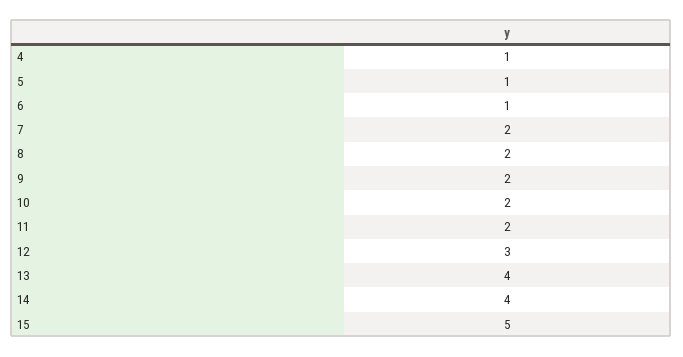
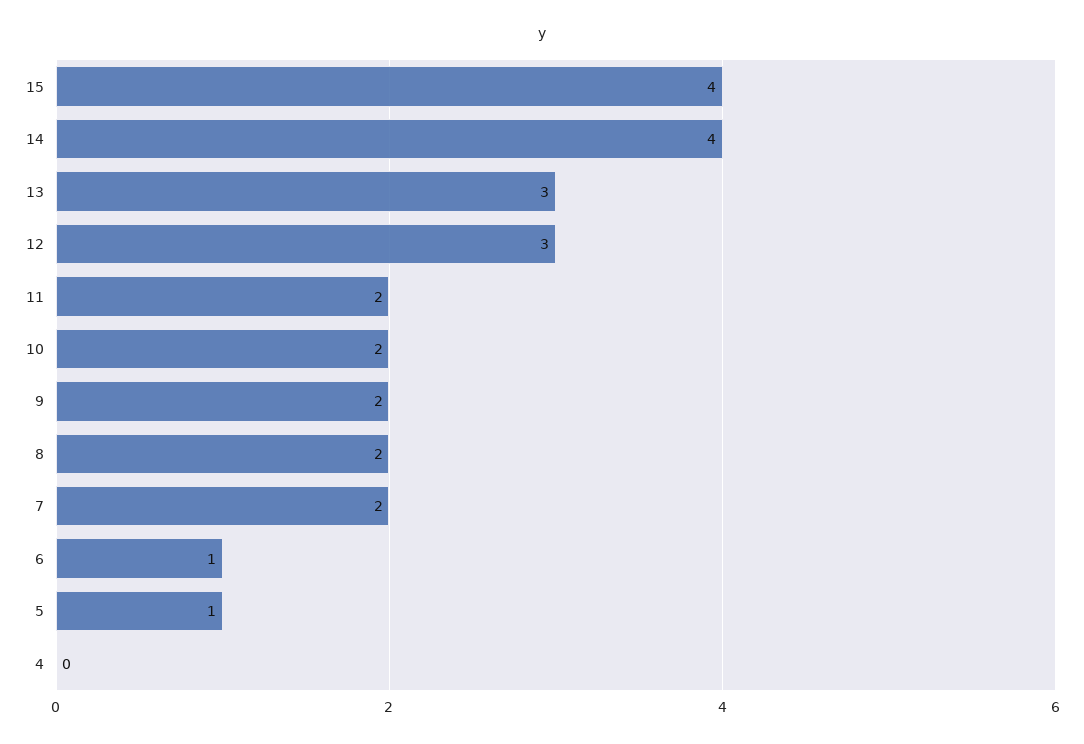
4: 1 -> 0
13: 4 -> 3
15: 5 -> 4

